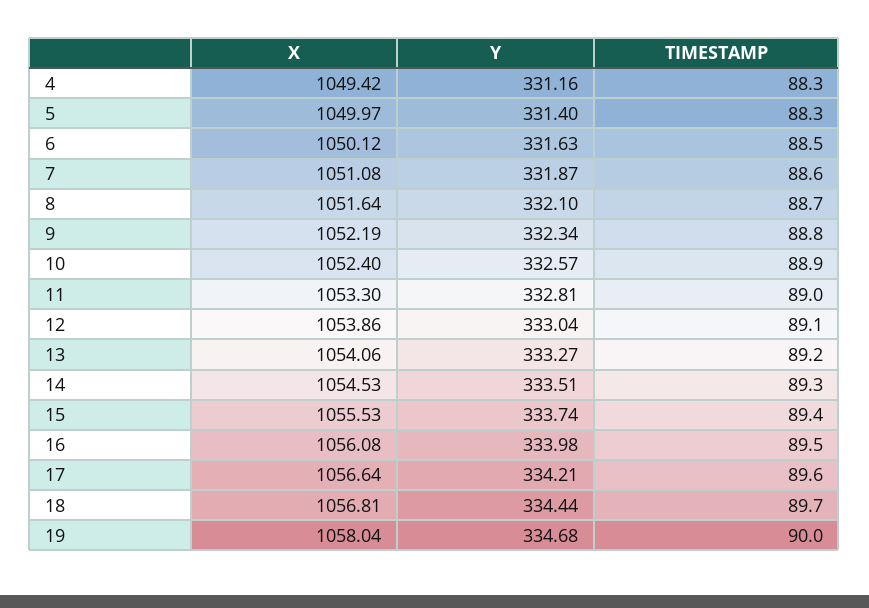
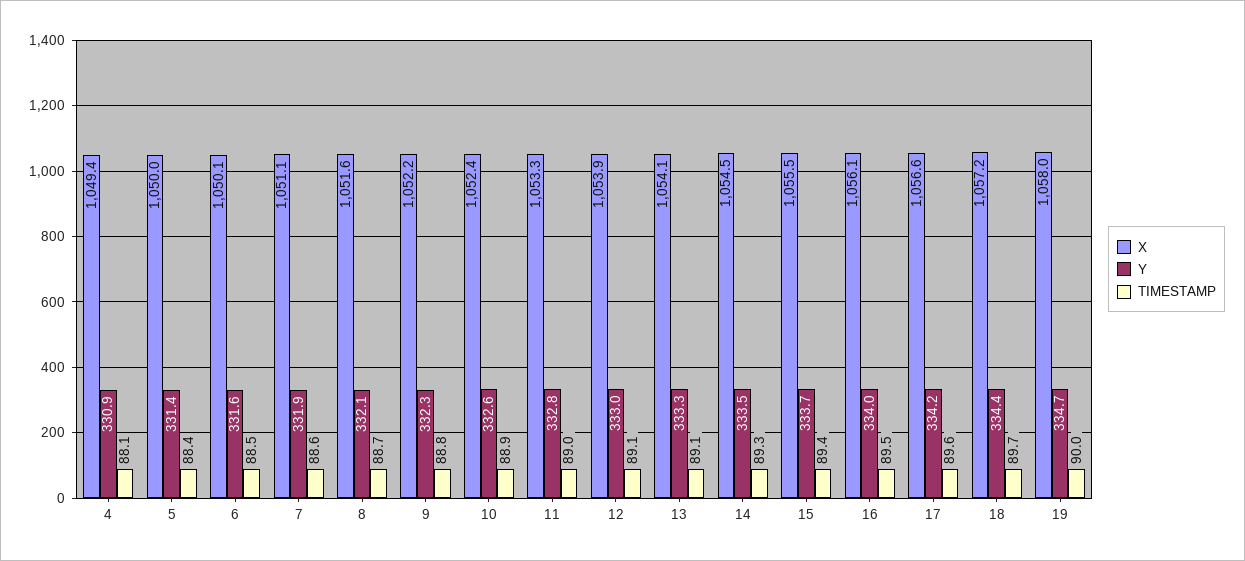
Y, 4: 331.16 -> 330.9
TIMESTAMP, 4: 88.3 -> 88.1
TIMESTAMP, 5: 88.3 -> 88.4
TIMESTAMP, 13: 89.2 -> 89.1
X, 18: 1056.81 -> 1057.2

